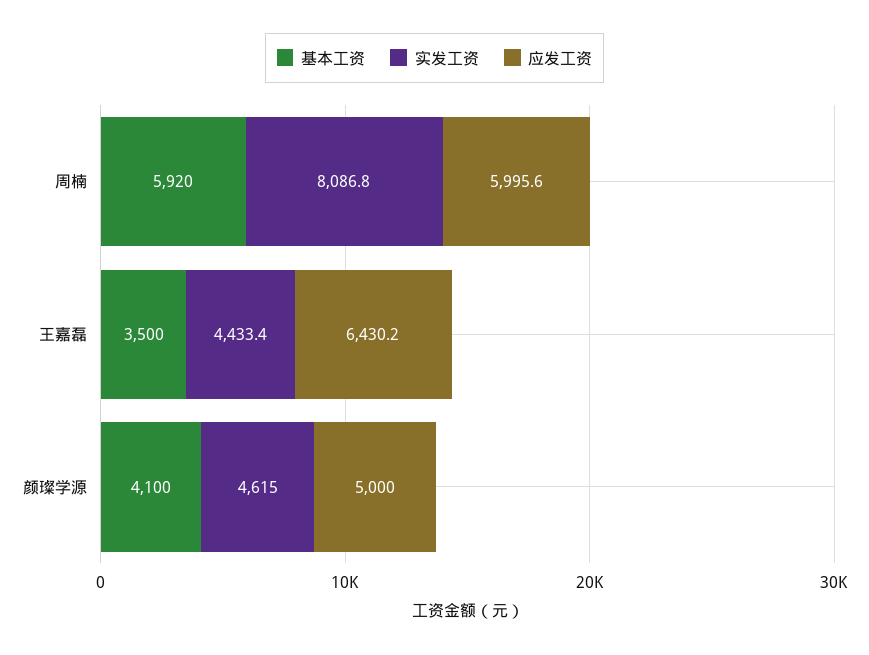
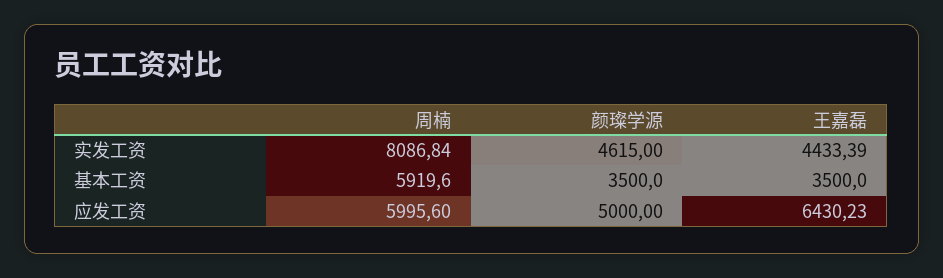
基本工资, 颜璨学源: 4100 -> 3500

